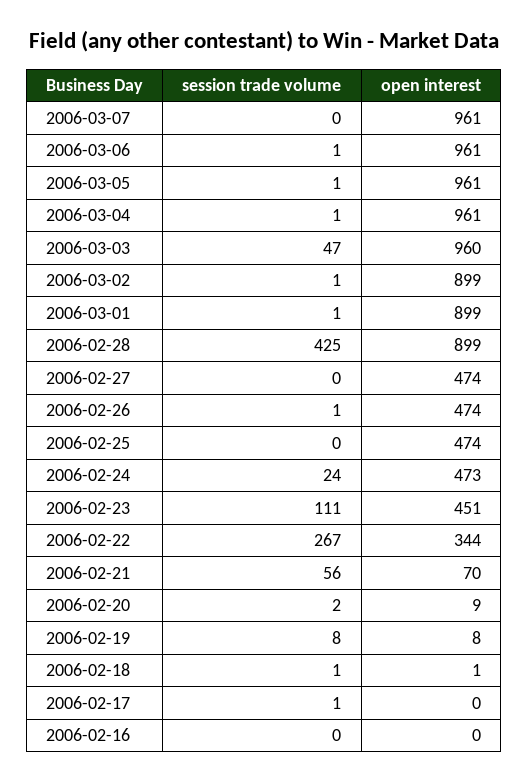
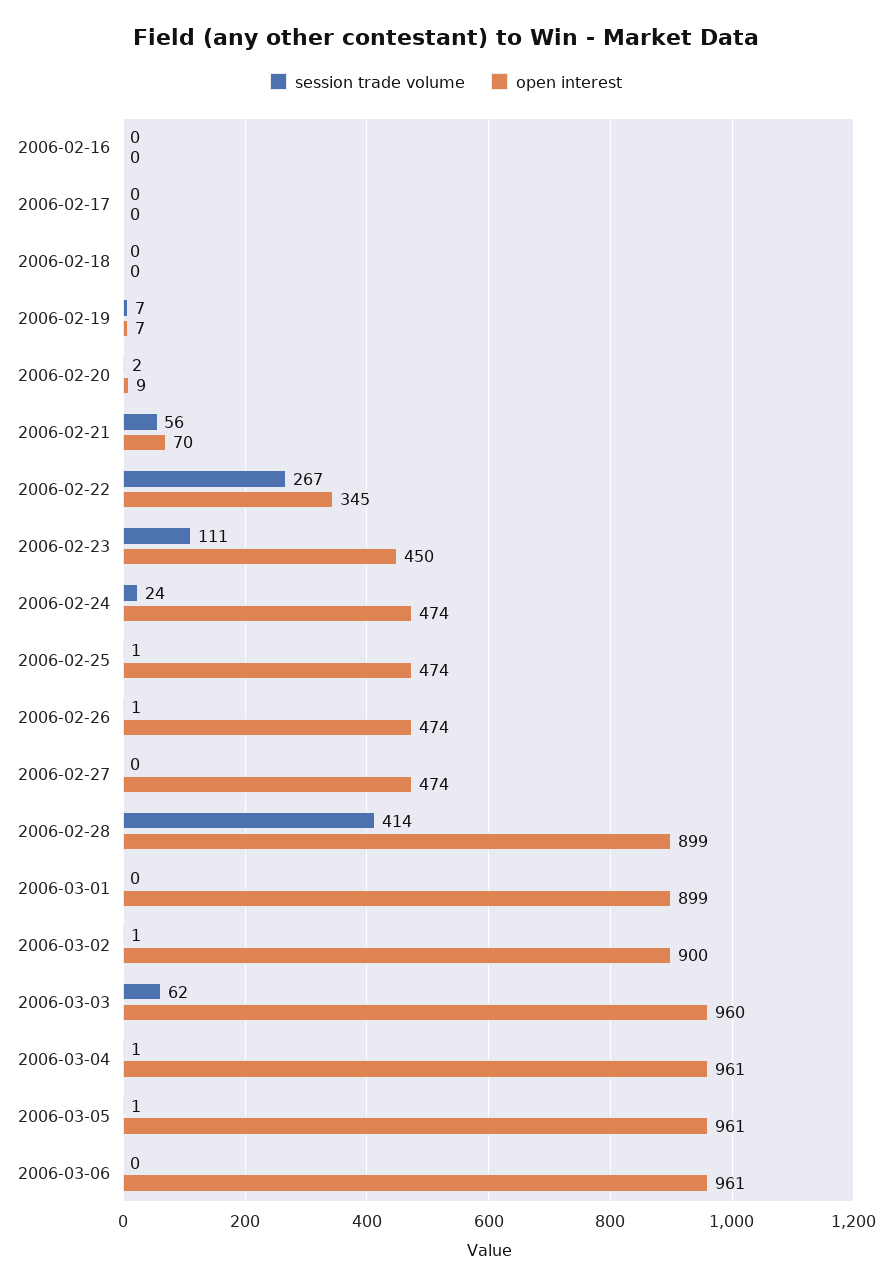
session trade volume, 2006-03-07: 0 -> none
open interest, 2006-03-07: 961 -> none
session trade volume, 2006-03-06: 1 -> 0
session trade volume, 2006-03-03: 47 -> 62
open interest, 2006-03-02: 899 -> 900
session trade volume, 2006-03-01: 1 -> 0
session trade volume, 2006-02-28: 425 -> 414
session trade volume, 2006-02-25: 0 -> 1
open interest, 2006-02-24: 473 -> 474
open interest, 2006-02-23: 451 -> 450
open interest, 2006-02-22: 344 -> 345
session trade volume, 2006-02-19: 8 -> 7
open interest, 2006-02-19: 8 -> 7
session trade volume, 2006-02-18: 1 -> 0
open interest, 2006-02-18: 1 -> 0
session trade volume, 2006-02-17: 1 -> 0

